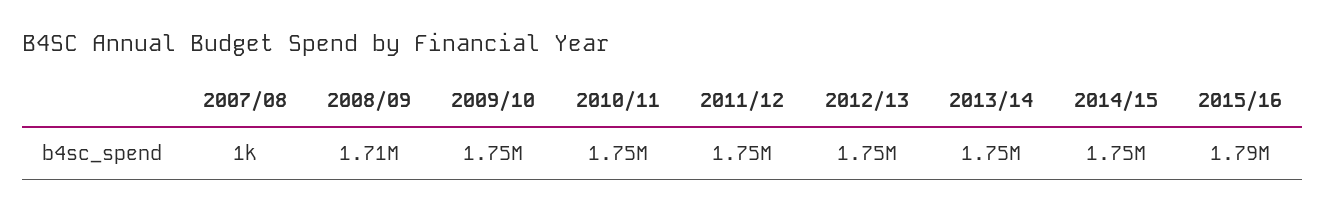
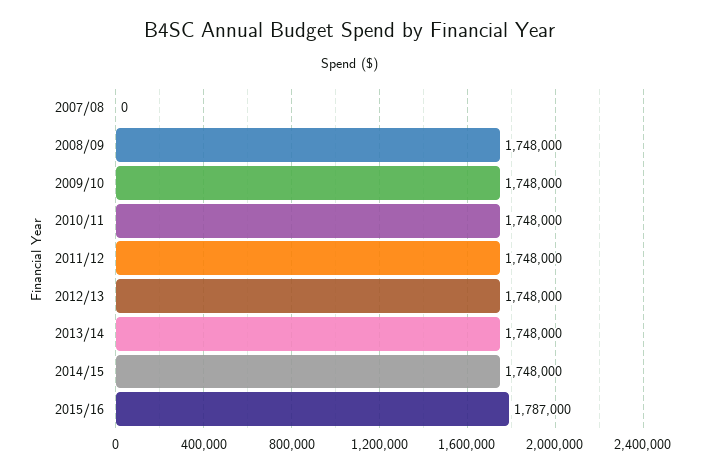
2007/08: 1000 -> 0
2008/09: 1710000 -> 1748000

